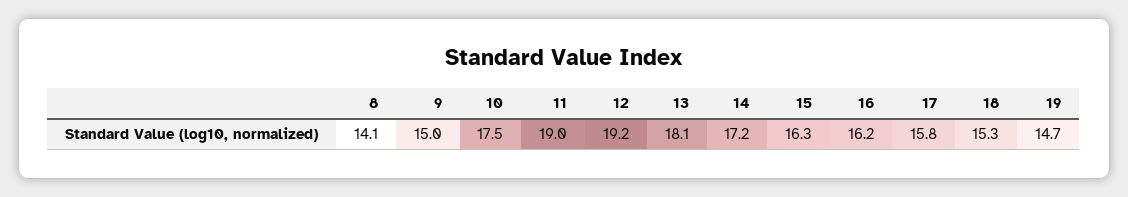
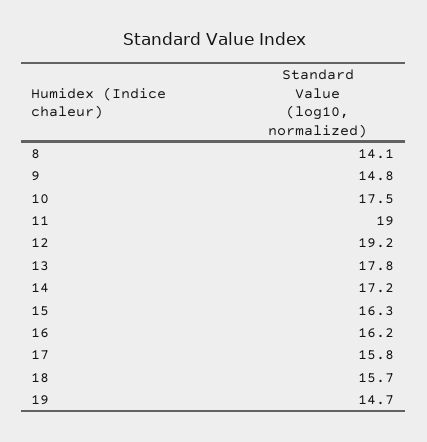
9: 15 -> 14.8
13: 18.1 -> 17.8
18: 15.3 -> 15.7

